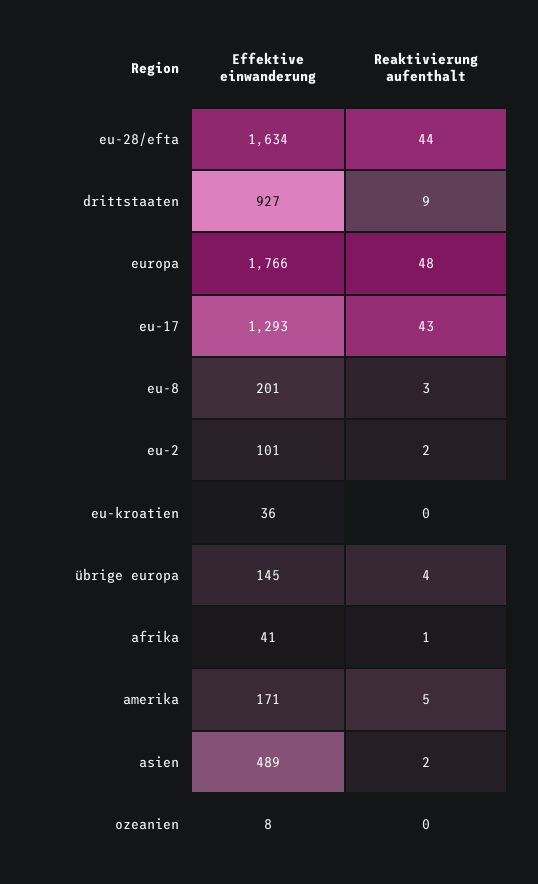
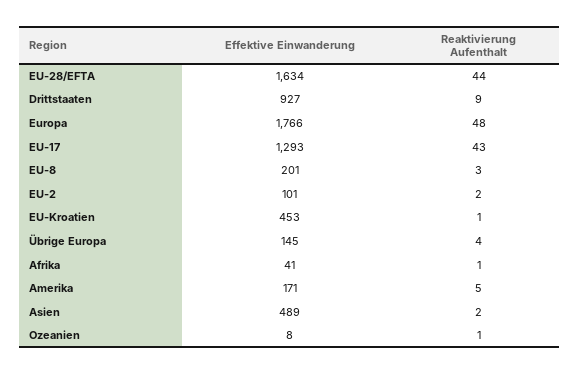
Effektive einwanderung, eu-kroatien: 36 -> 453
Reaktivierung aufenthalt, eu-kroatien: 0 -> 1
Reaktivierung aufenthalt, ozeanien: 0 -> 1

